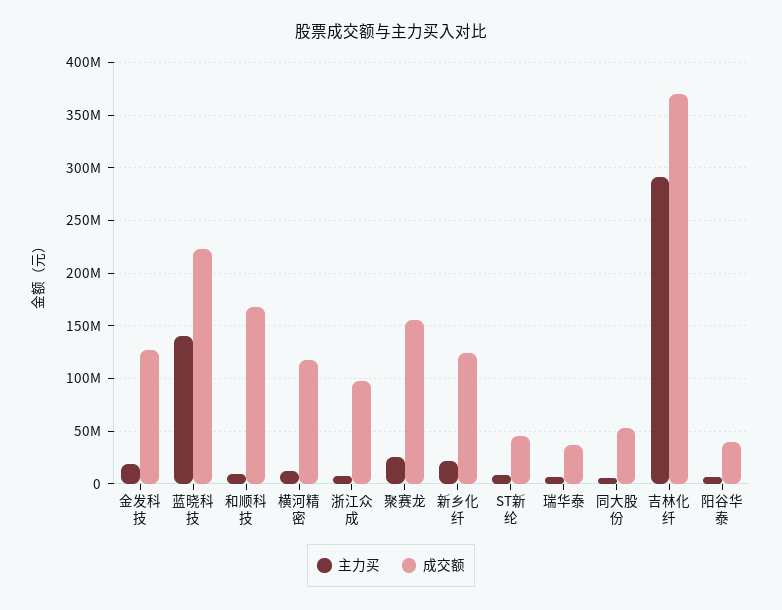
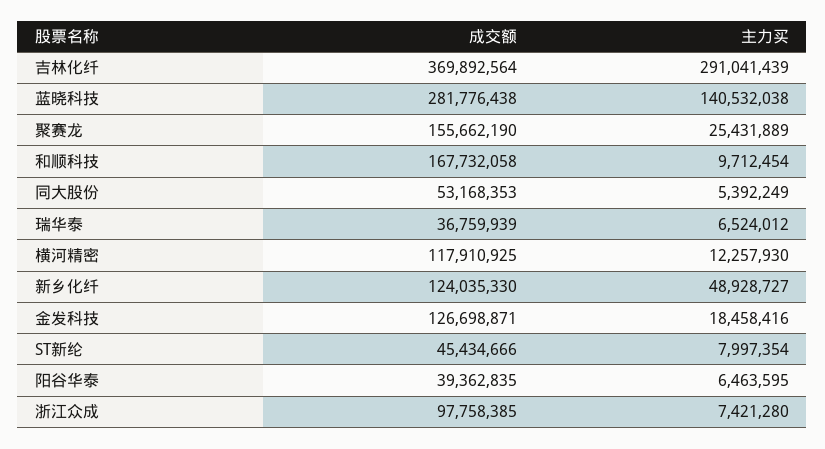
成交额, 蓝晓科技: 220000000 -> 281776438
主力买, 新乡化纤: 20000000 -> 48928727

